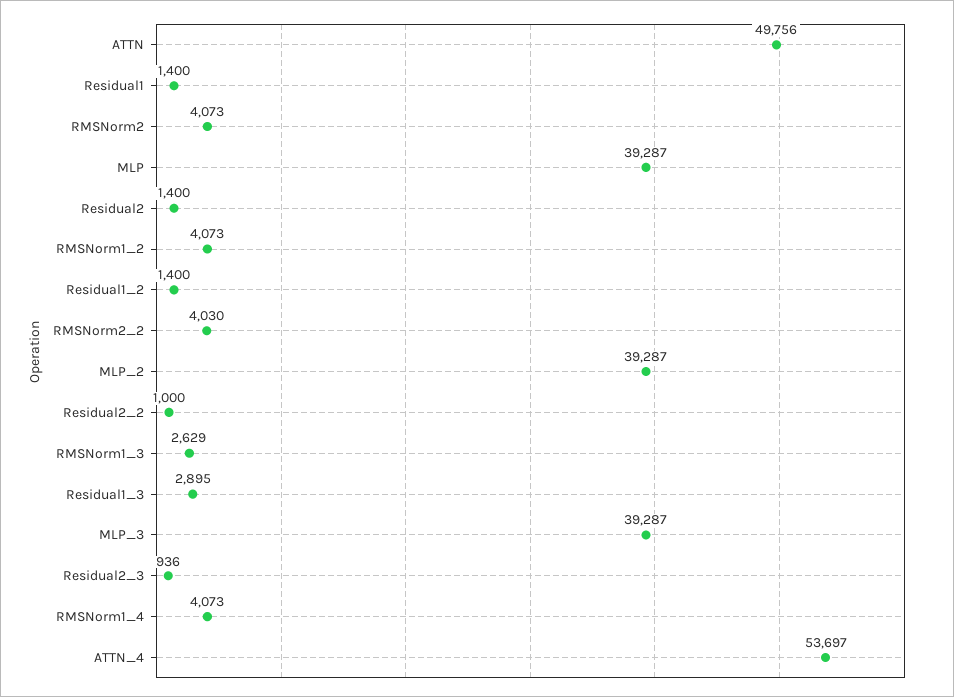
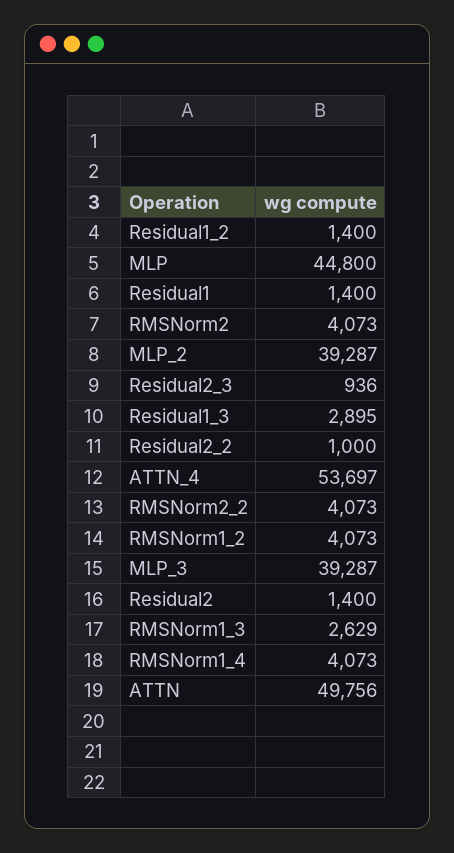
MLP: 39287 -> 44800
RMSNorm2_2: 4030 -> 4073

